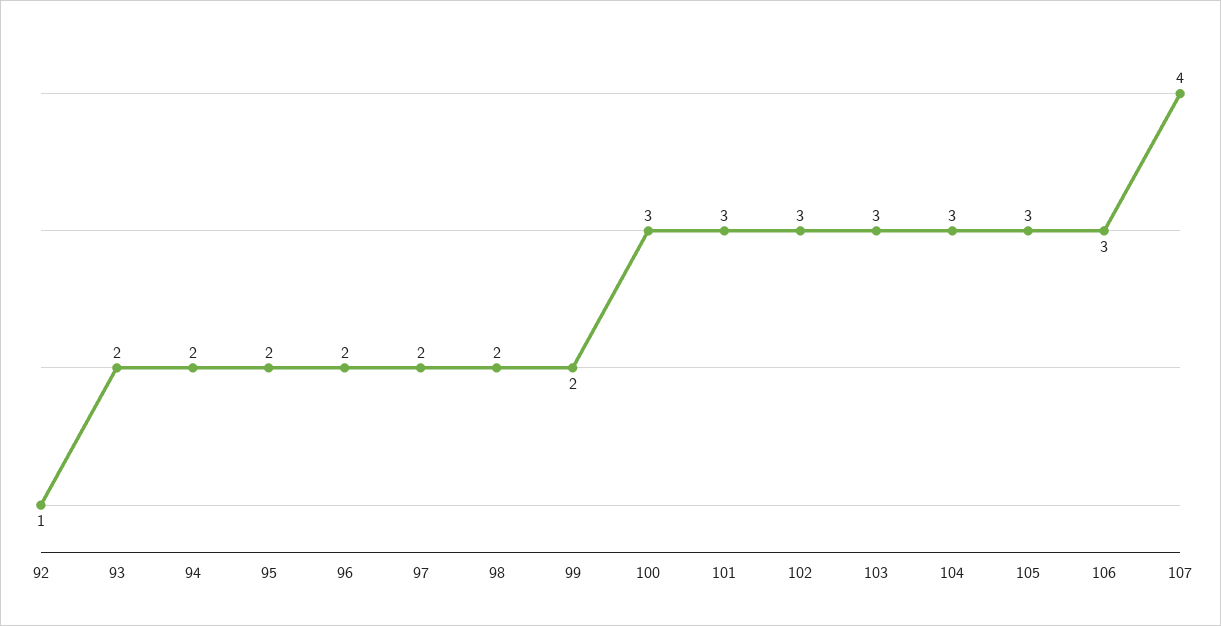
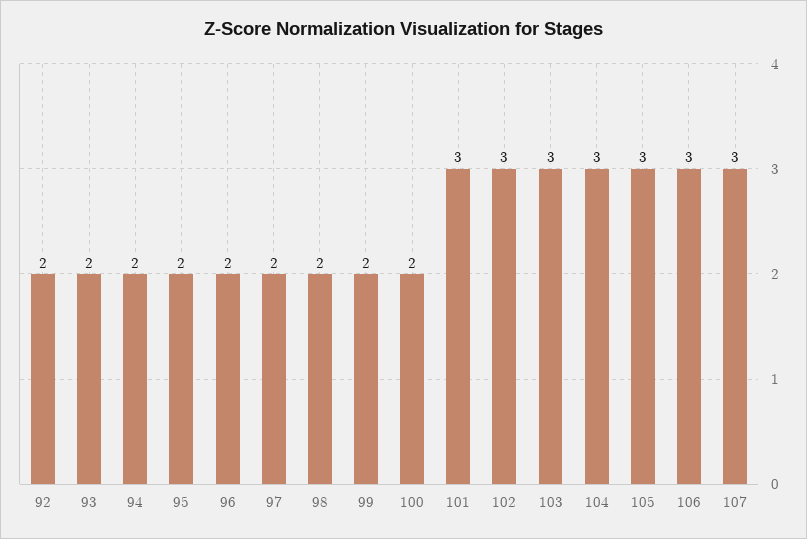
92: 1 -> 2
100: 3 -> 2
107: 4 -> 3

